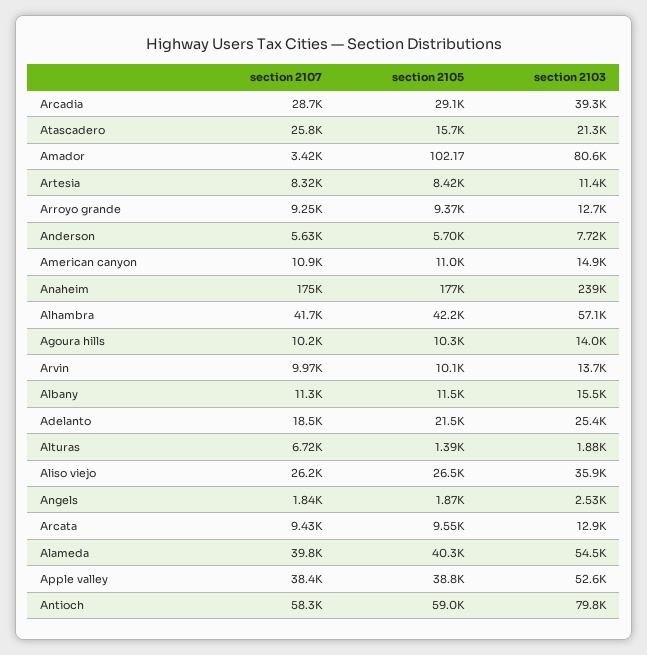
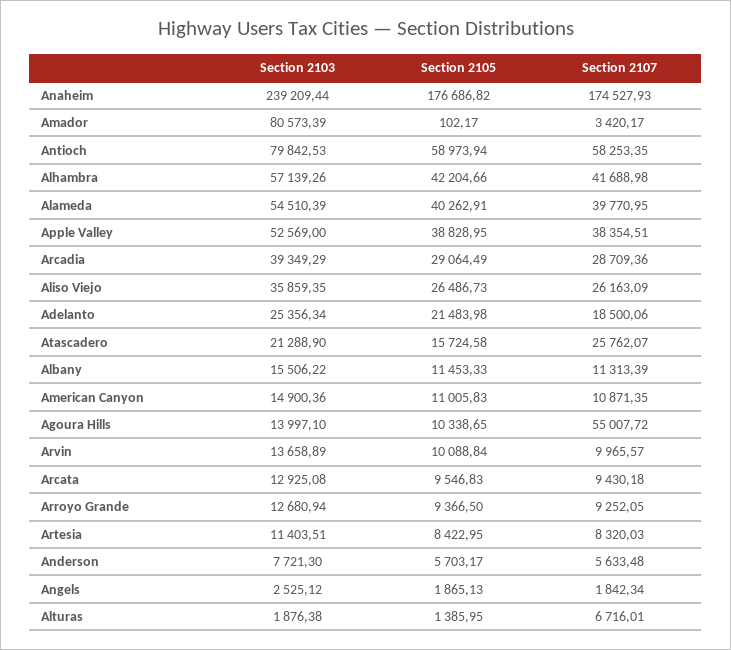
section 2107, Agoura hills: 10200 -> 55007.72

